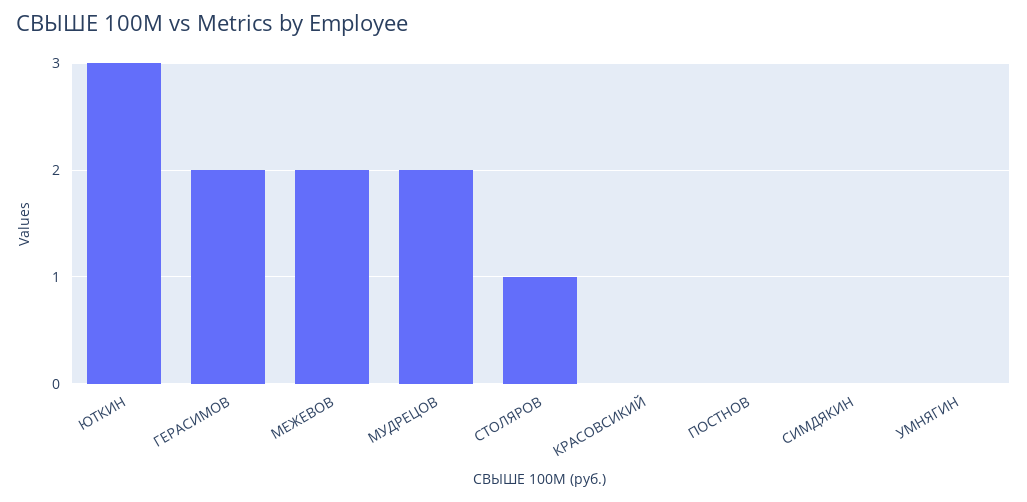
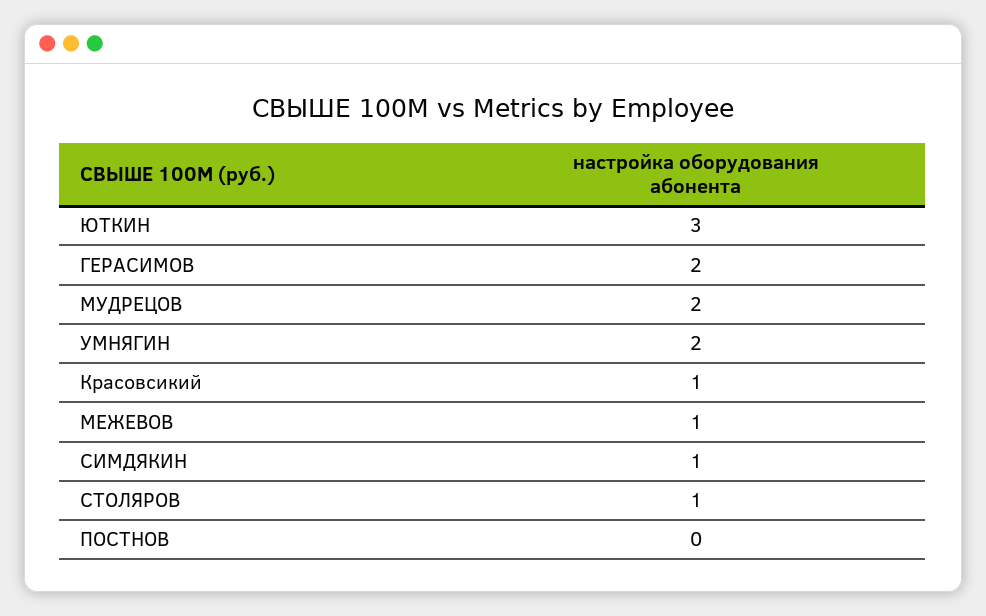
МЕЖЕВОВ: 2 -> 1
КРАСОВСИКИЙ: 0 -> 1
СИМДЯКИН: 0 -> 1
УМНЯГИН: 0 -> 2

